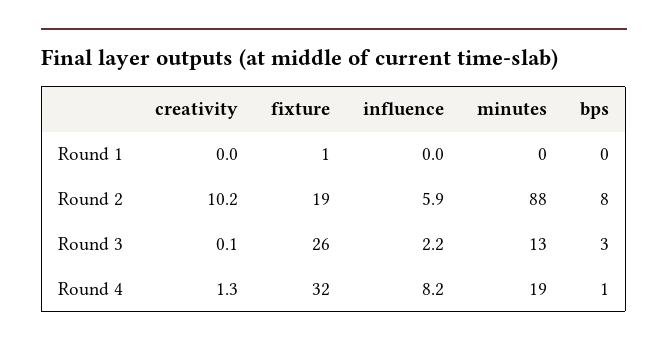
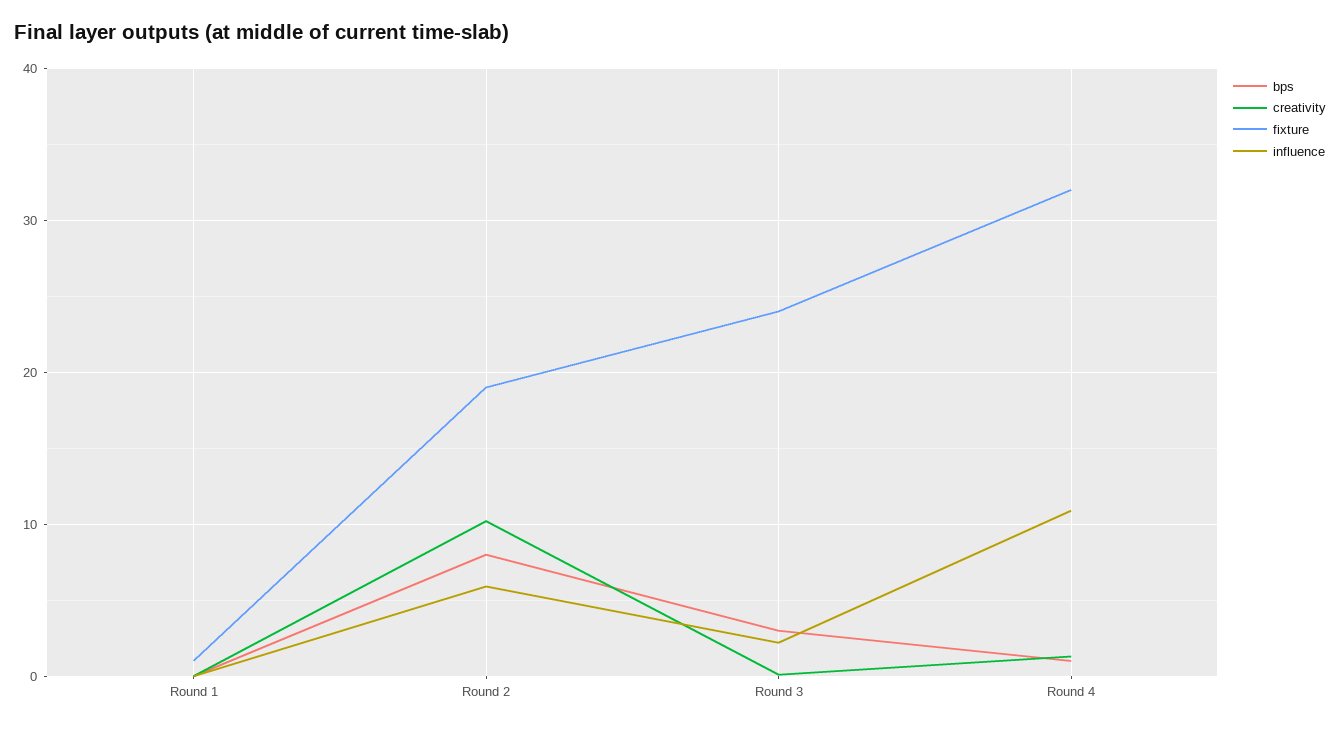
minutes, Round 1: 0 -> none
minutes, Round 2: 88 -> none
fixture, Round 3: 26 -> 24
minutes, Round 3: 13 -> none
influence, Round 4: 8.2 -> 11
minutes, Round 4: 19 -> none

